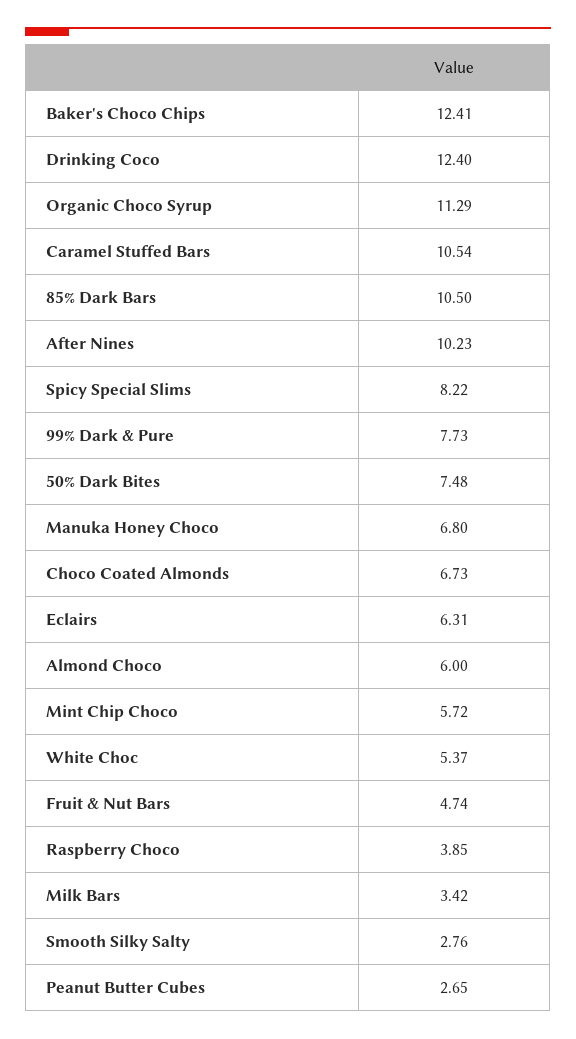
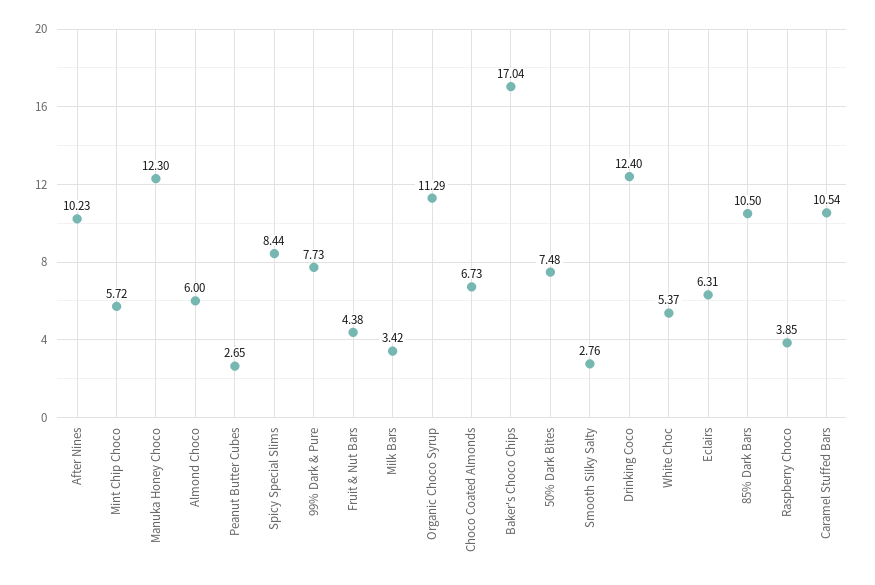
Baker's Choco Chips: 12.41 -> 17.04
Spicy Special Slims: 8.22 -> 8.44
Manuka Honey Choco: 6.8 -> 12.3
Fruit & Nut Bars: 4.74 -> 4.38

